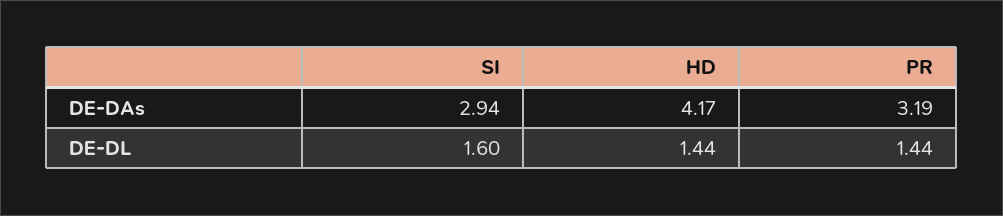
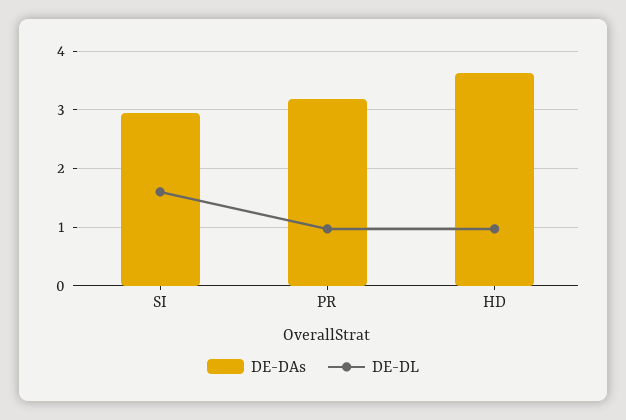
DE-DAs, HD: 4.17 -> 3.6
DE-DL, HD: 1.44 -> 1
DE-DL, PR: 1.44 -> 1

